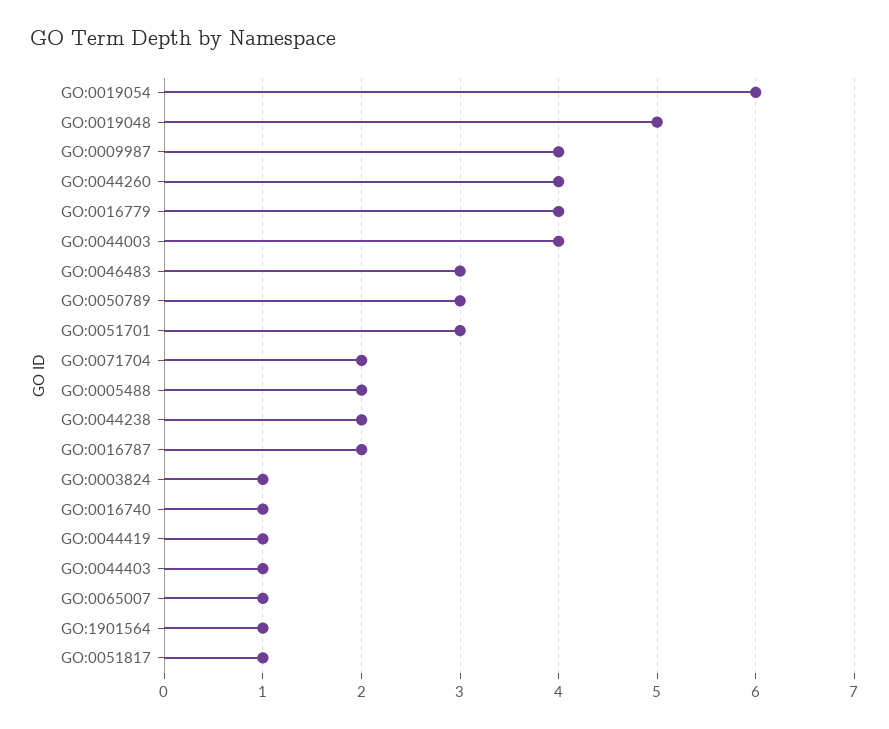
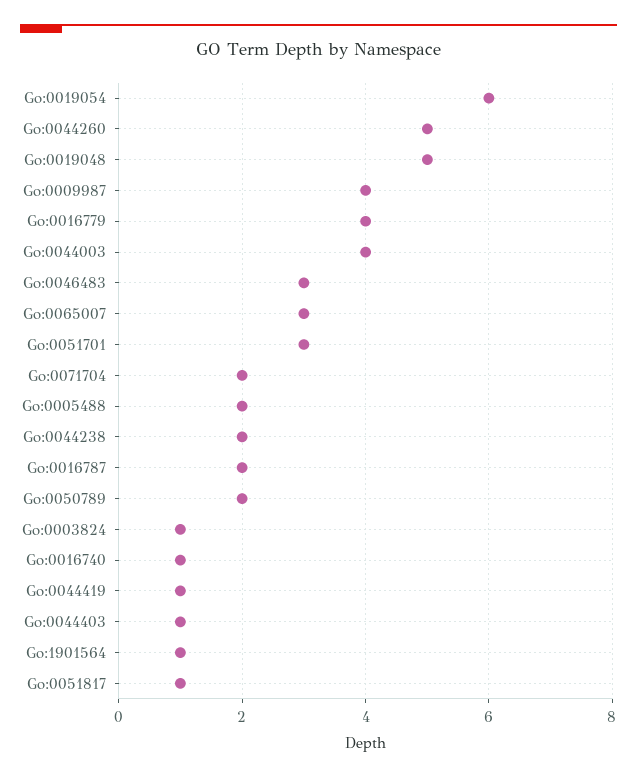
GO:0044260: 4 -> 5
GO:0050789: 3 -> 2
GO:0065007: 1 -> 3

